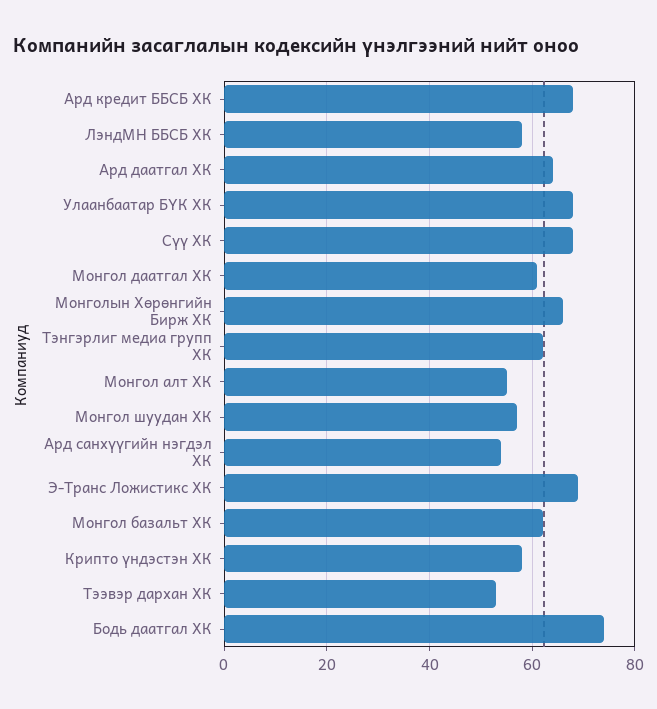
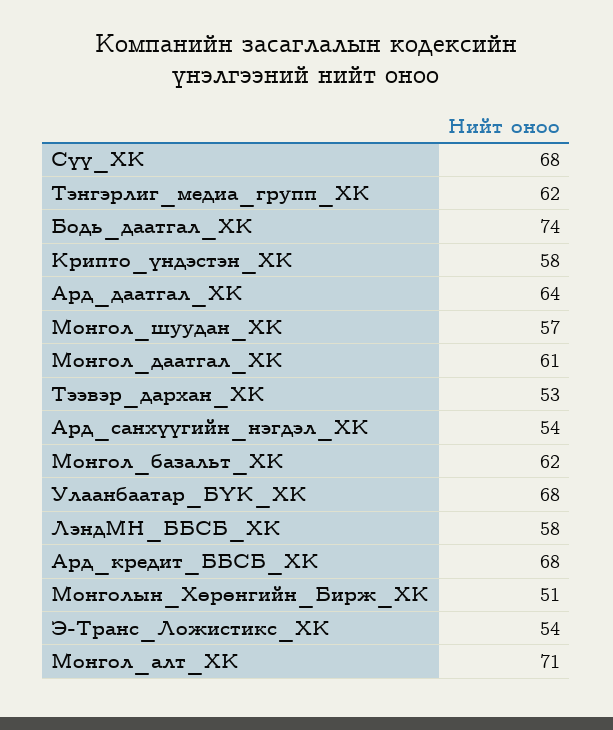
Монголын Хөрөнгийн Бирж ХК: 65 -> 51
Монгол алт ХК: 55 -> 71
Э-Транс Ложистикс ХК: 70 -> 54

